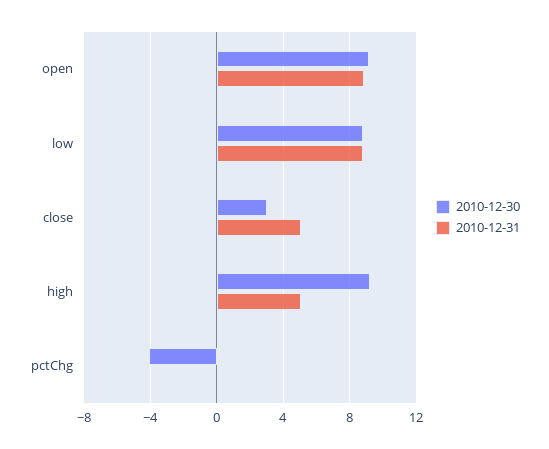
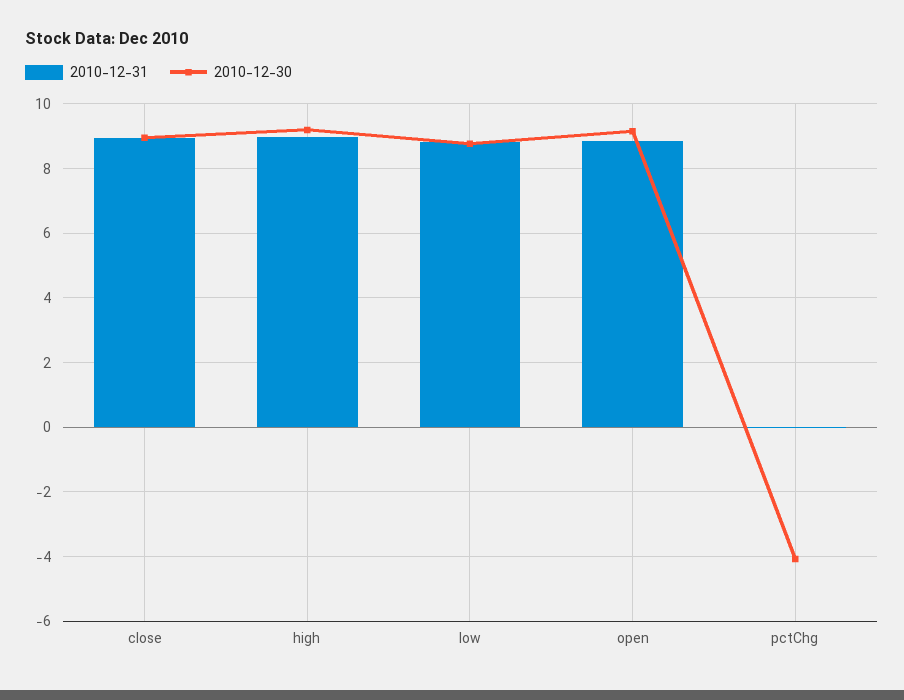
2010-12-30, close: 3 -> 9
2010-12-31, close: 5 -> 9
2010-12-31, high: 5 -> 9

